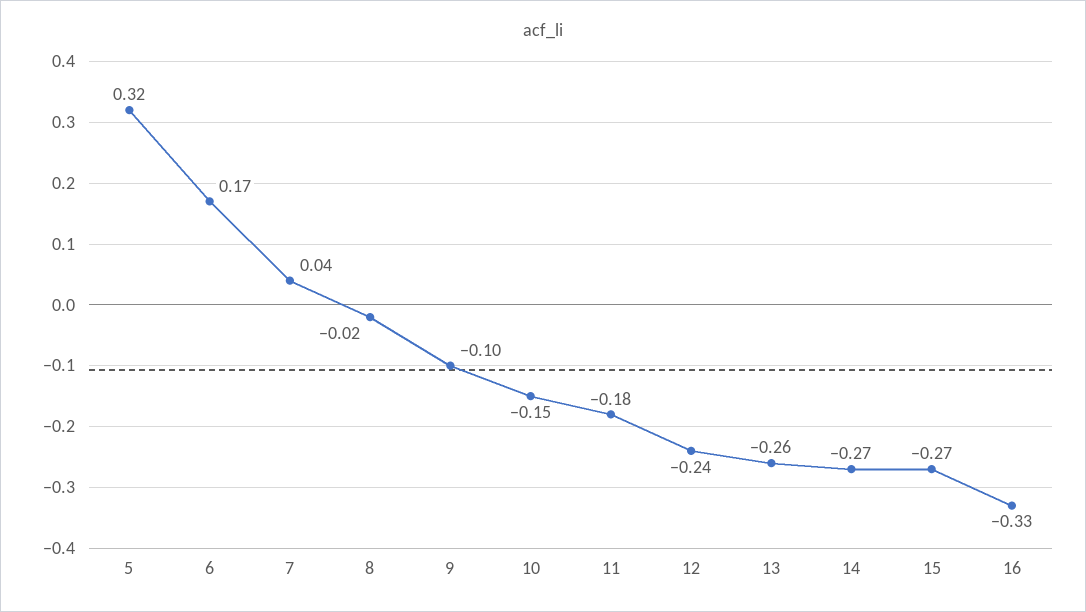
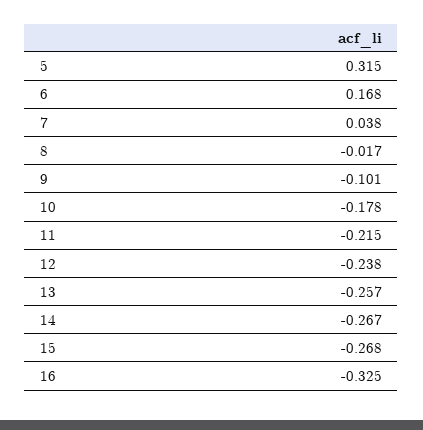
10: -0.15 -> -0.178
11: -0.18 -> -0.215

